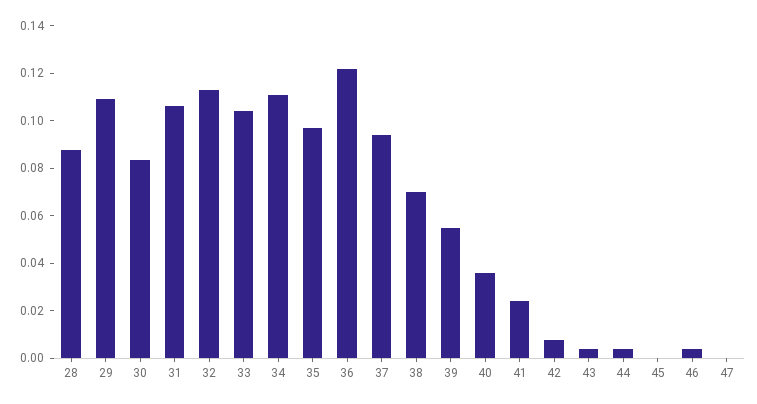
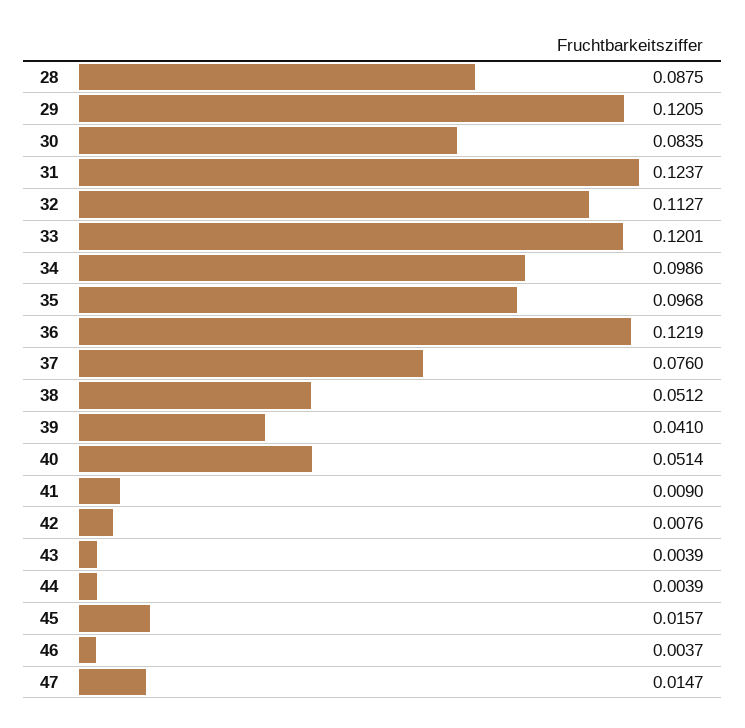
29: 0.11 -> 0.1205
31: 0.105 -> 0.1237
33: 0.105 -> 0.1201
34: 0.11 -> 0.0986
37: 0.095 -> 0.076
38: 0.07 -> 0.0512
39: 0.055 -> 0.041
40: 0.035 -> 0.0514
41: 0.025 -> 0.009
45: 0 -> 0.0157
47: 0 -> 0.0147

